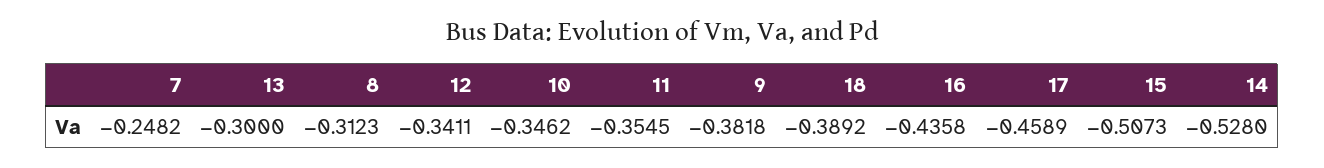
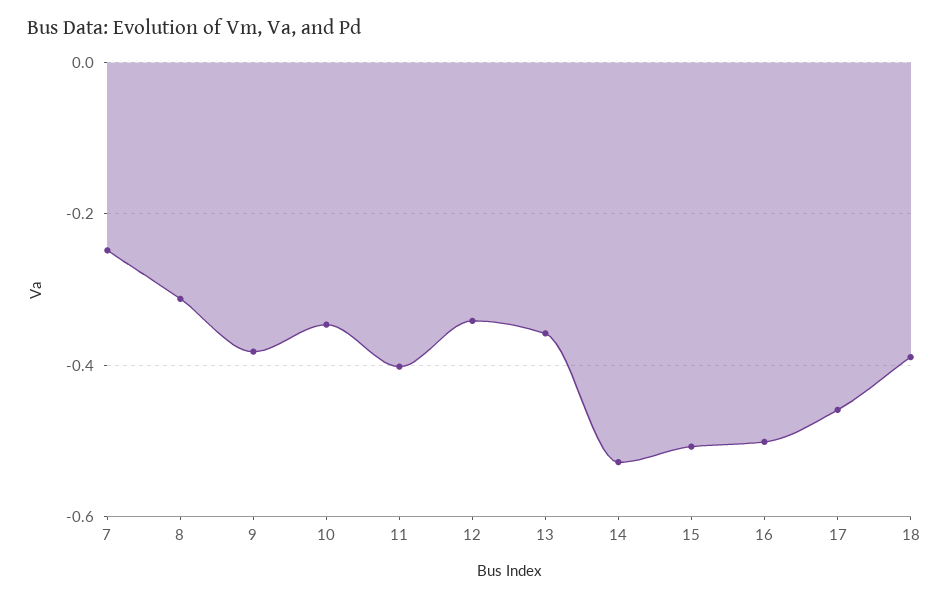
13: -0.3 -> -0.36
11: -0.3545 -> -0.4
16: -0.4358 -> -0.5

